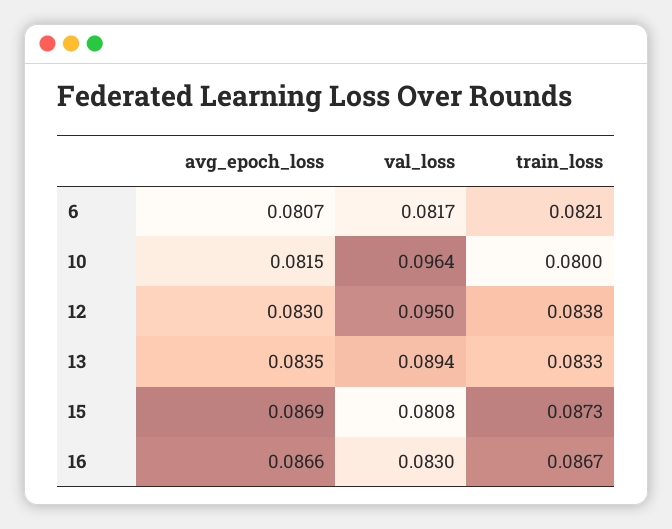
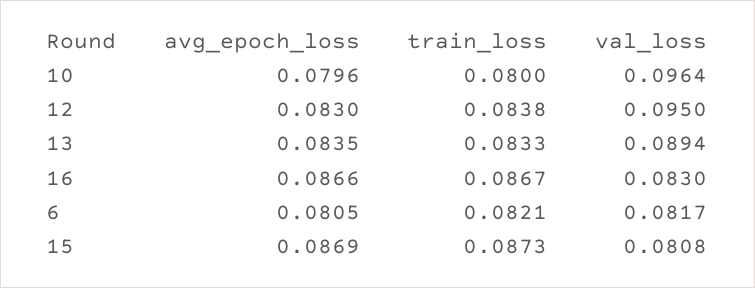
avg_epoch_loss, 6: 0.0807 -> 0.0805
avg_epoch_loss, 10: 0.0815 -> 0.0796

